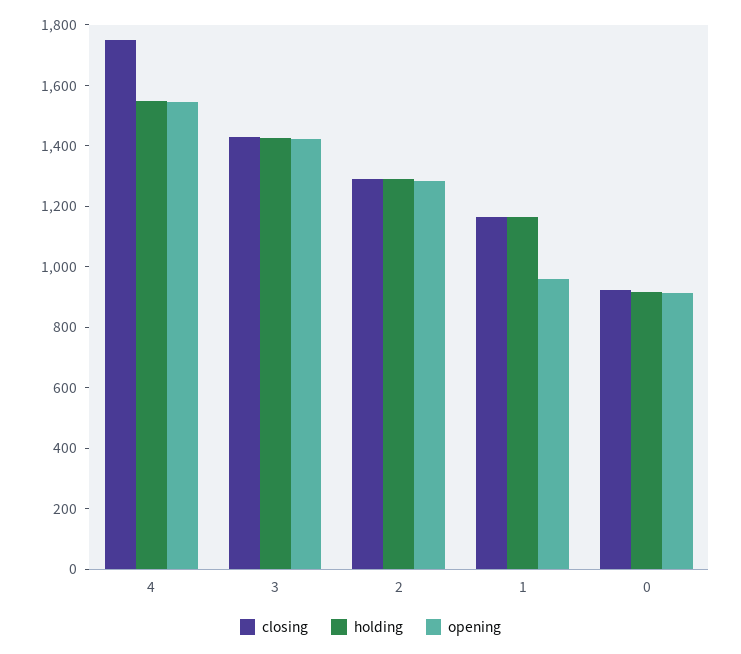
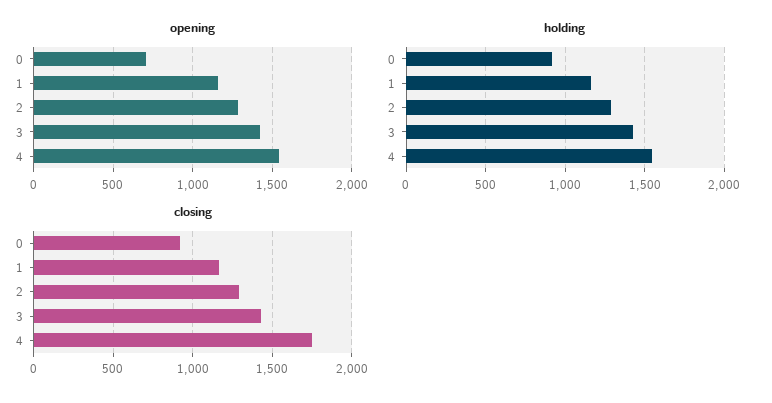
opening, 1: 950 -> 1150
opening, 0: 900 -> 700

